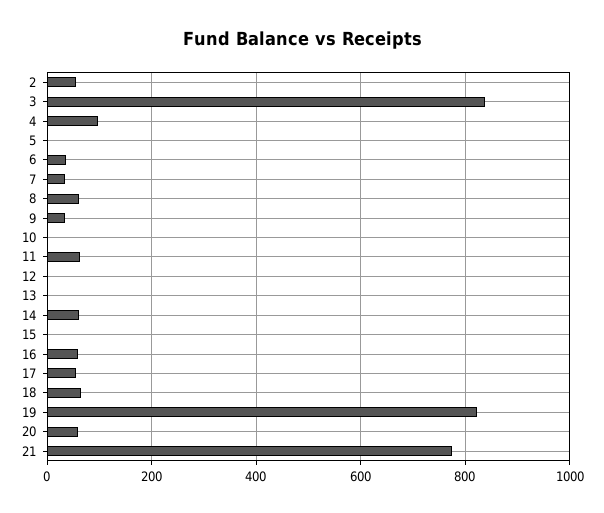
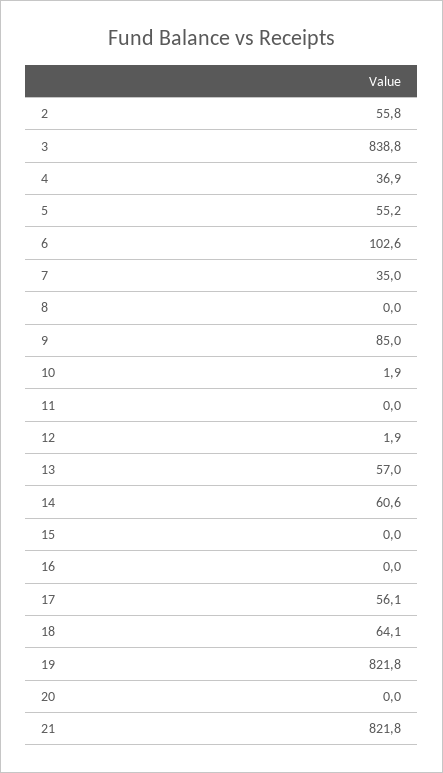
4: 100 -> 36.9
5: 0 -> 55.2
6: 40 -> 102.6
8: 60 -> 0
9: 40 -> 85
11: 60 -> 0
13: 0 -> 57
16: 60 -> 0
20: 60 -> 0
21: 780 -> 821.8

